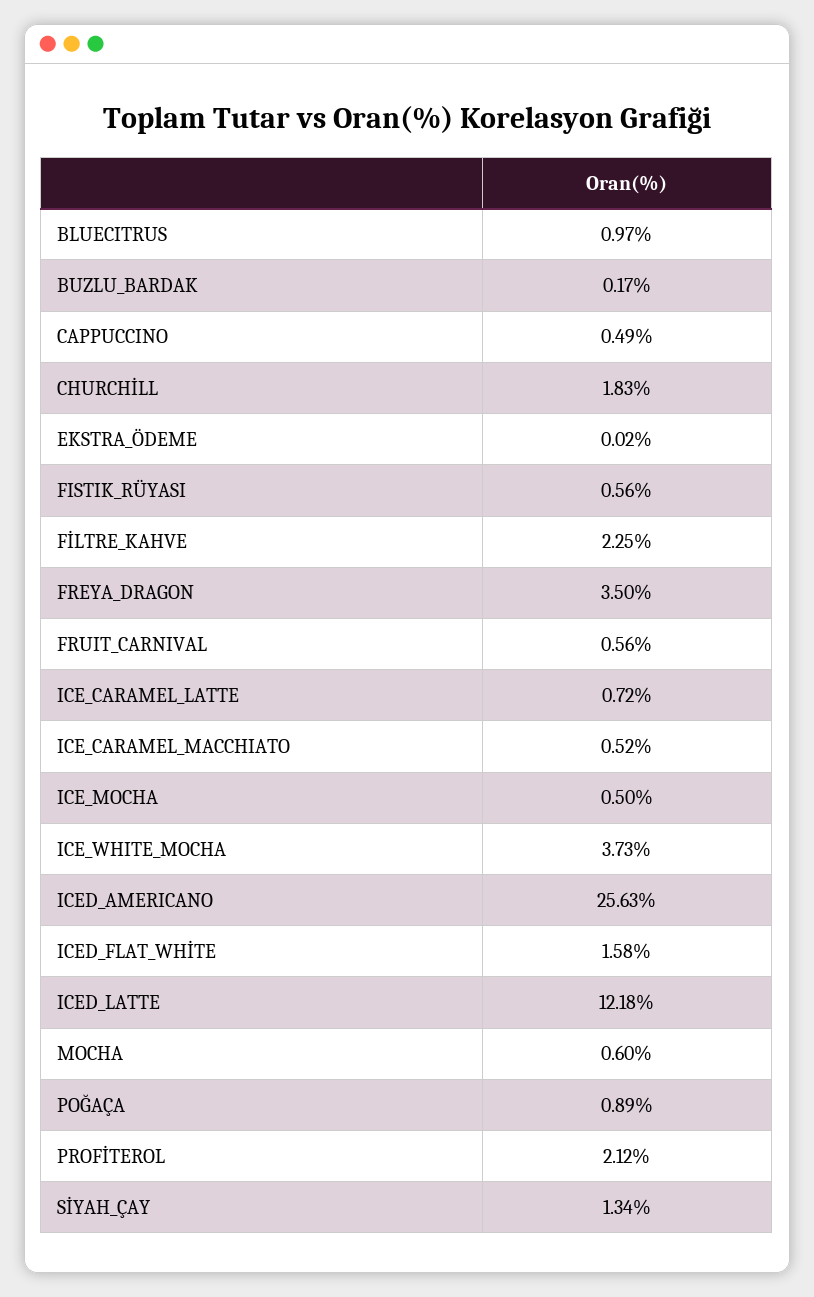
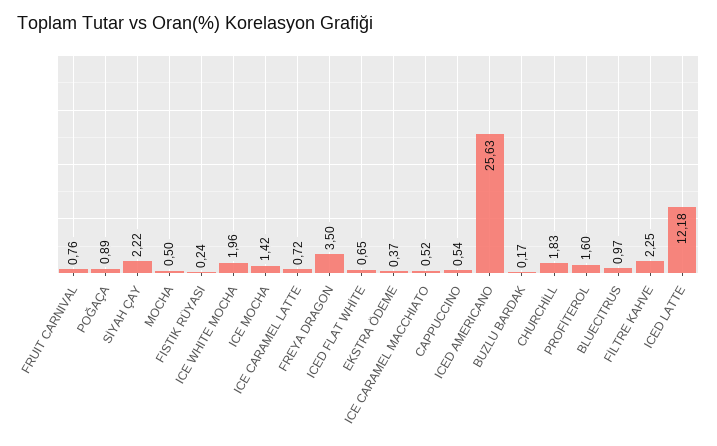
CAPPUCCINO: 0.49 -> 0.54
EKSTRA_ÖDEME: 0.02 -> 0.37
FISTIK_RÜYASI: 0.56 -> 0.24
FRUIT_CARNIVAL: 0.56 -> 0.76
ICE_MOCHA: 0.5 -> 1.42
ICE_WHITE_MOCHA: 3.73 -> 1.96
ICED_FLAT_WHİTE: 1.58 -> 0.65
MOCHA: 0.6 -> 0.5
PROFİTEROL: 2.12 -> 1.6
SİYAH_ÇAY: 1.34 -> 2.22

